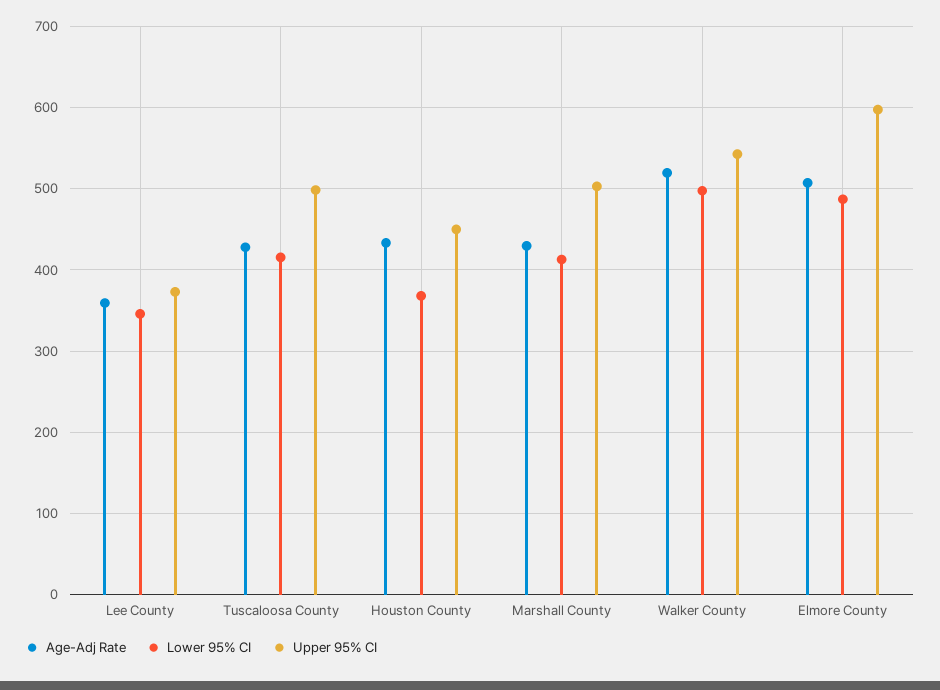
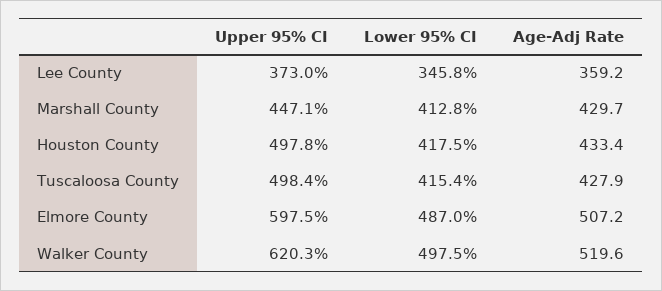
Lower 95% CI, Houston County: 370 -> 417.5
Upper 95% CI, Houston County: 450 -> 497.8
Upper 95% CI, Marshall County: 500 -> 447.1
Upper 95% CI, Walker County: 540 -> 620.3

